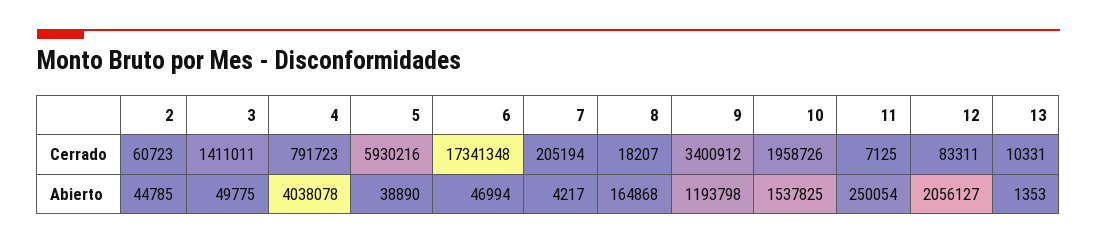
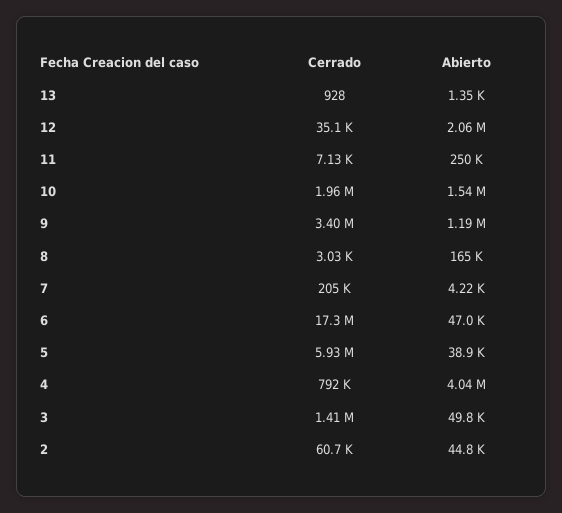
8, Cerrado: 18207 -> 3030
12, Cerrado: 83311 -> 35100
13, Cerrado: 10331 -> 928

